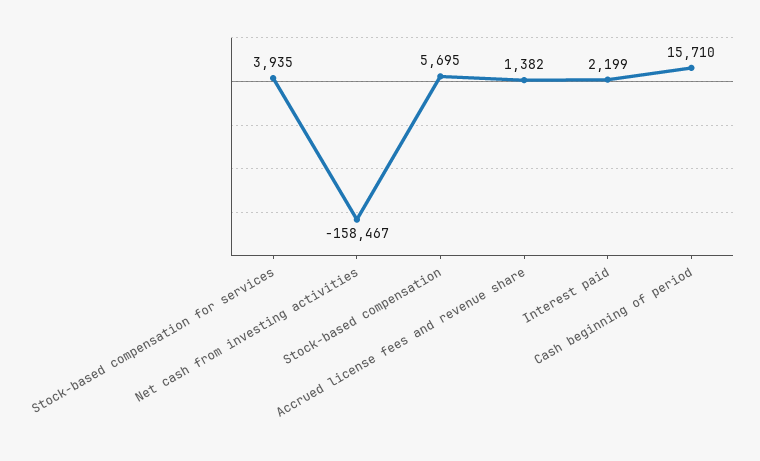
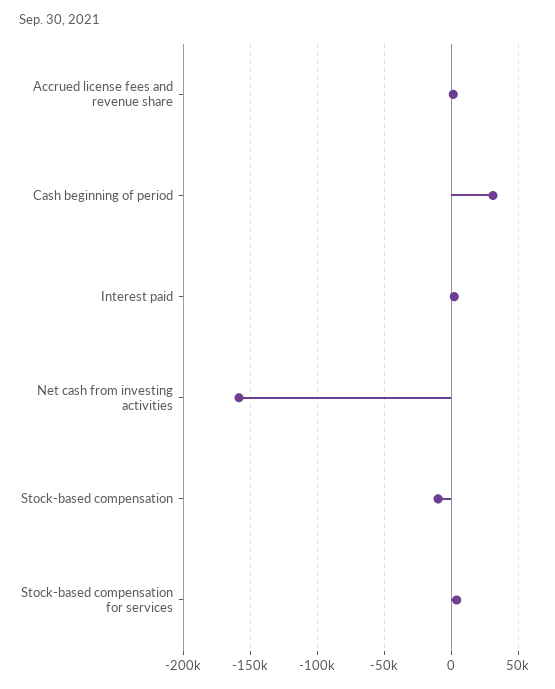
Stock-based compensation: 5695 -> -10000
Cash beginning of period: 15710 -> 30000

